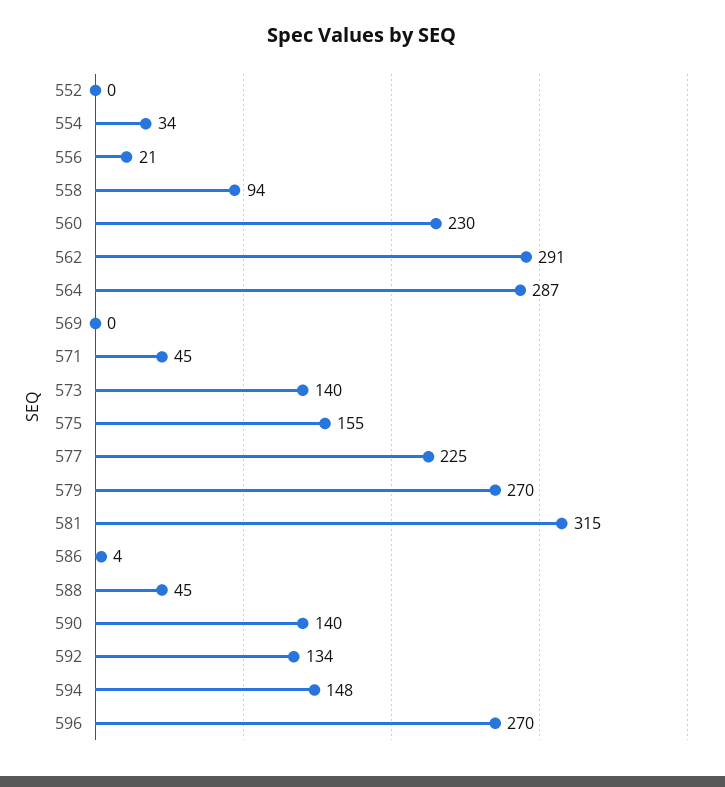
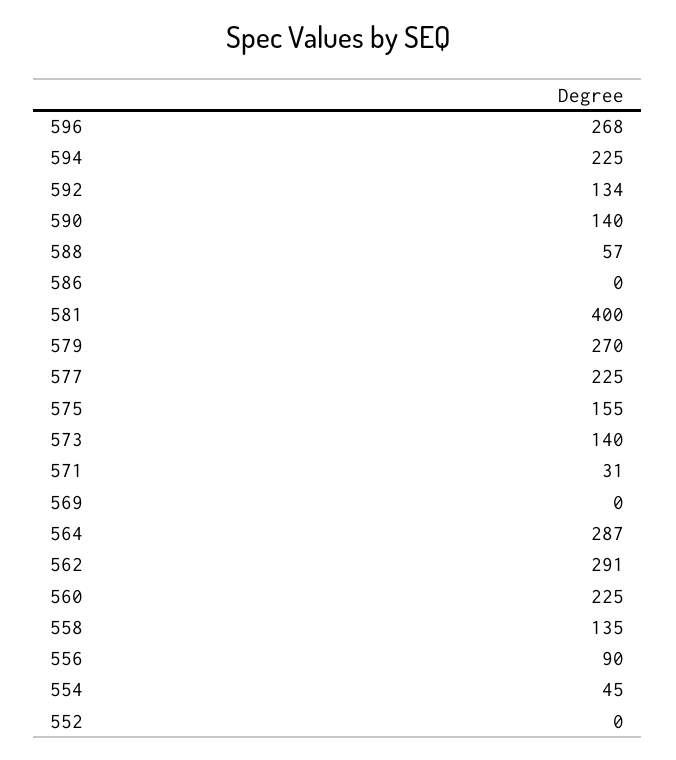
554: 34 -> 45
556: 21 -> 90
558: 94 -> 135
560: 230 -> 225
571: 45 -> 31
581: 315 -> 400
586: 4 -> 0
588: 45 -> 57
594: 148 -> 225
596: 270 -> 268

